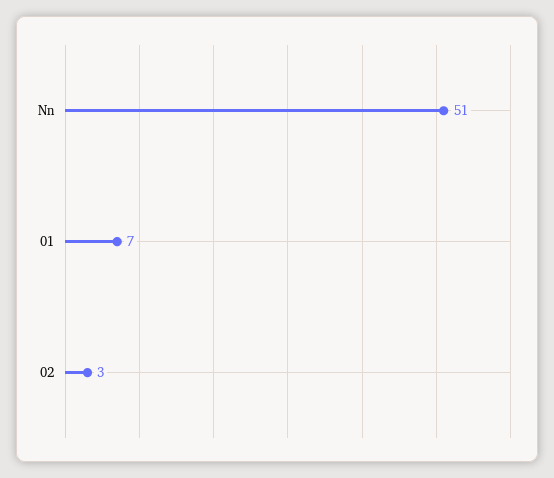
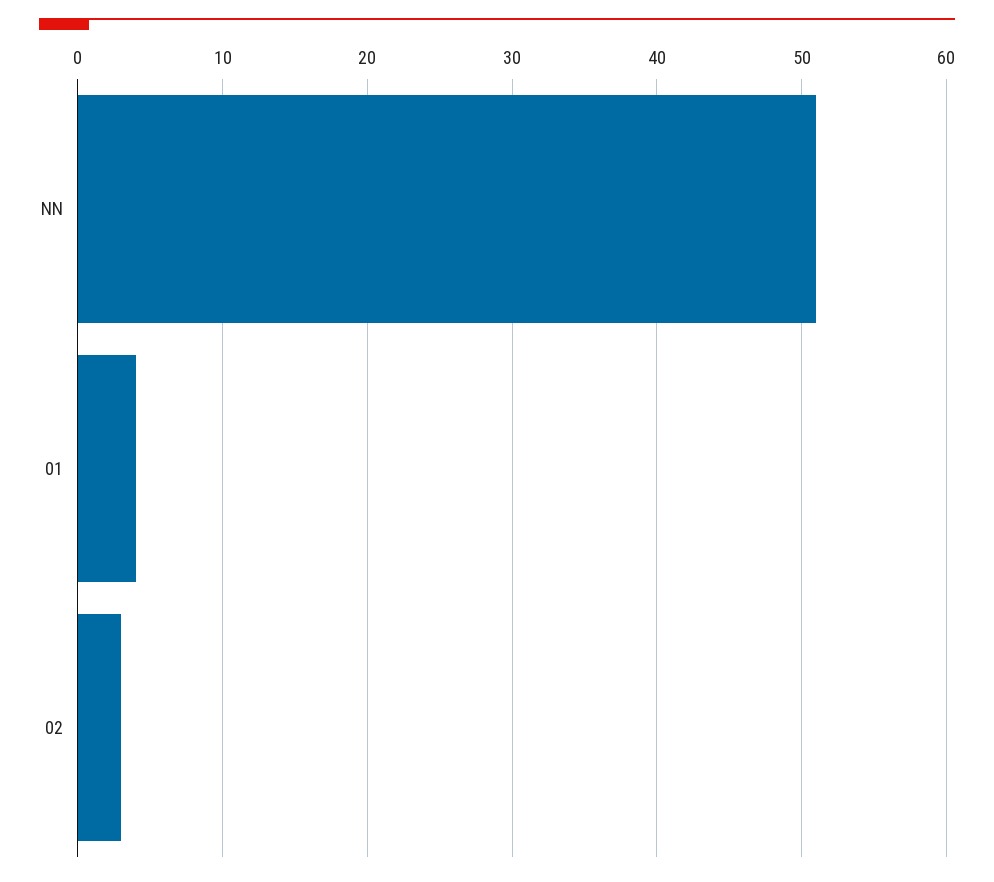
01: 7 -> 4

